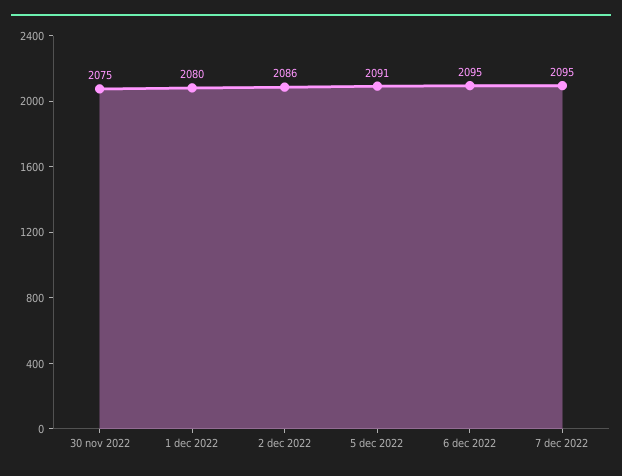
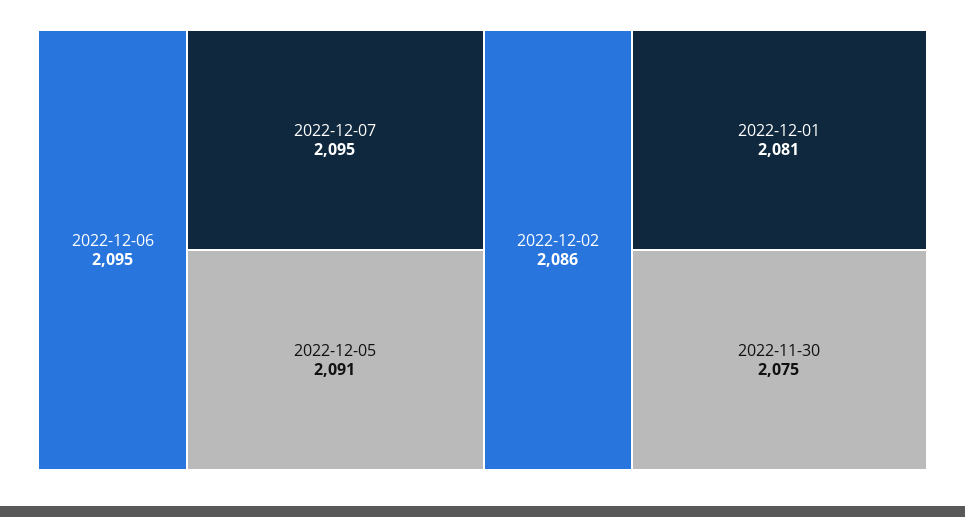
1 dec 2022: 2080 -> 2081

